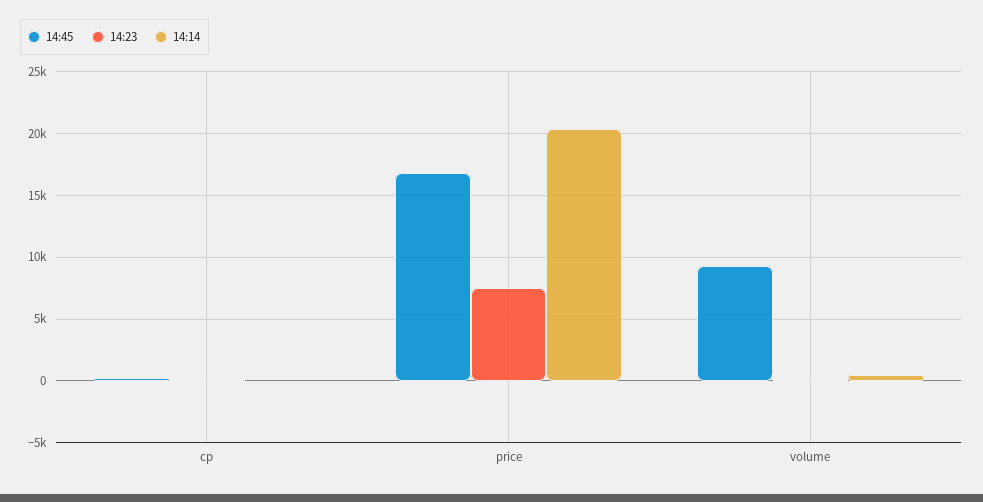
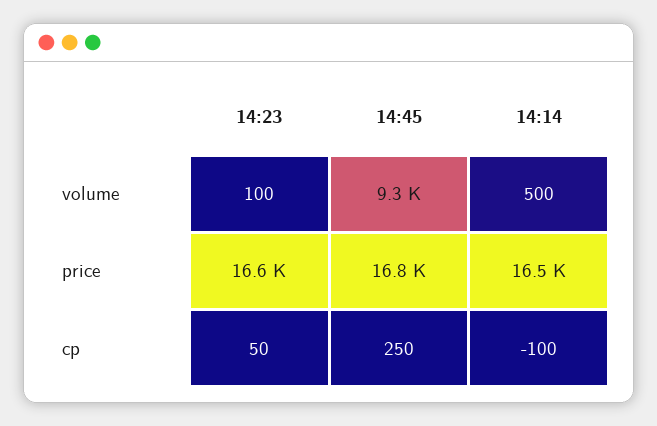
14:23, price: 7500 -> 16600
14:14, price: 20500 -> 16500

